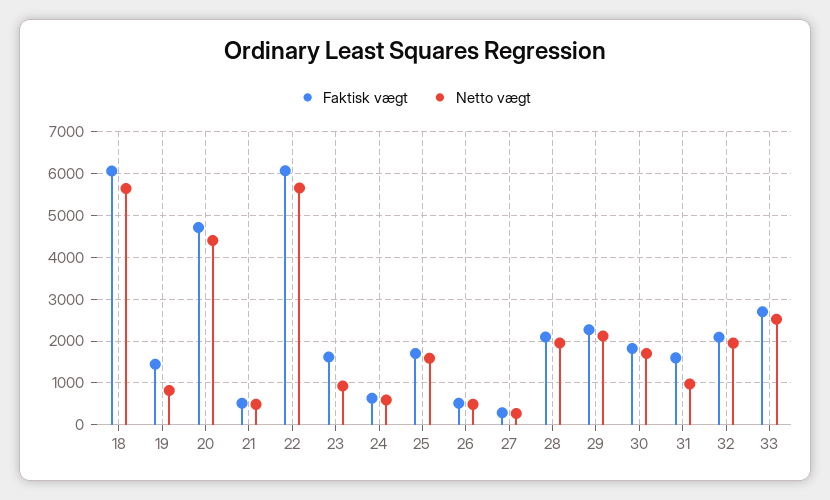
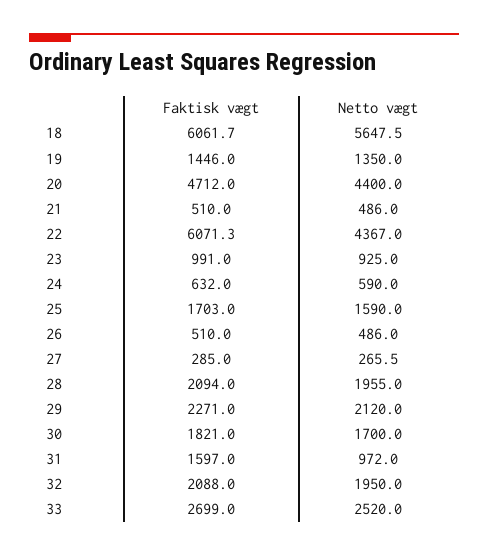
Netto vægt, 19: 800 -> 1350
Netto vægt, 22: 5600 -> 4367
Faktisk vægt, 23: 1600 -> 991

